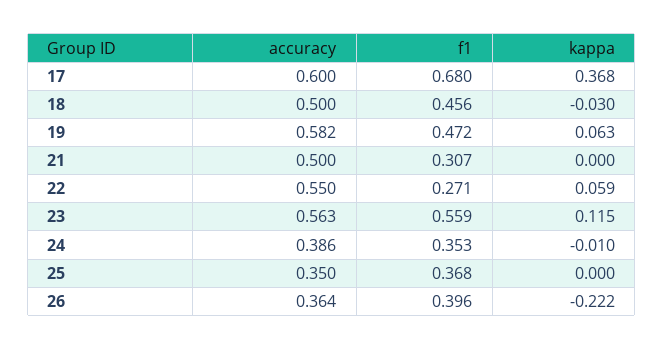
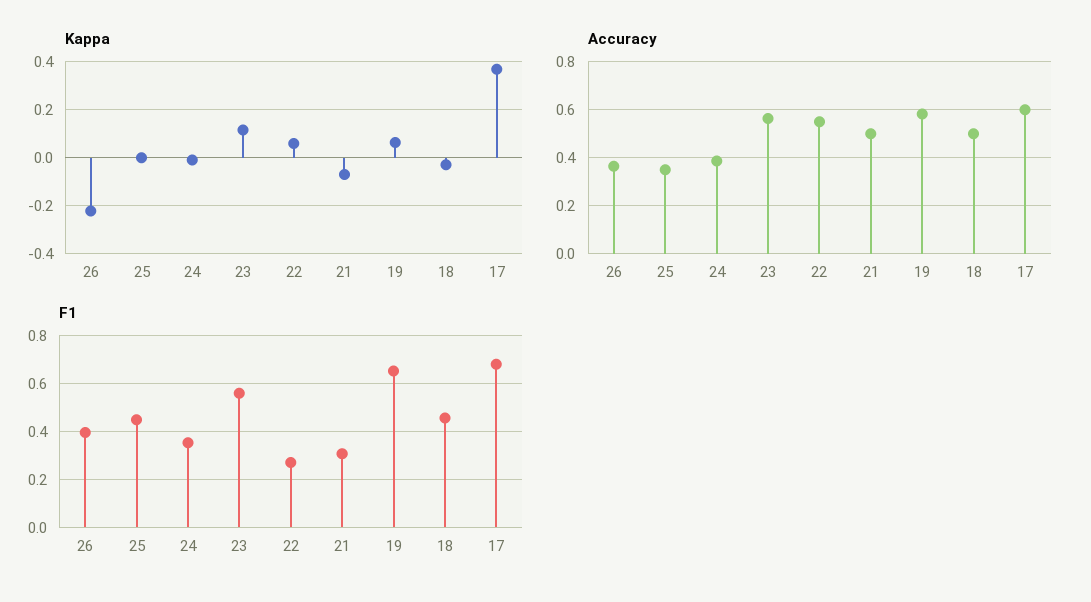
f1, 19: 0.472 -> 0.65
kappa, 21: 0 -> -0.075
f1, 25: 0.368 -> 0.45

